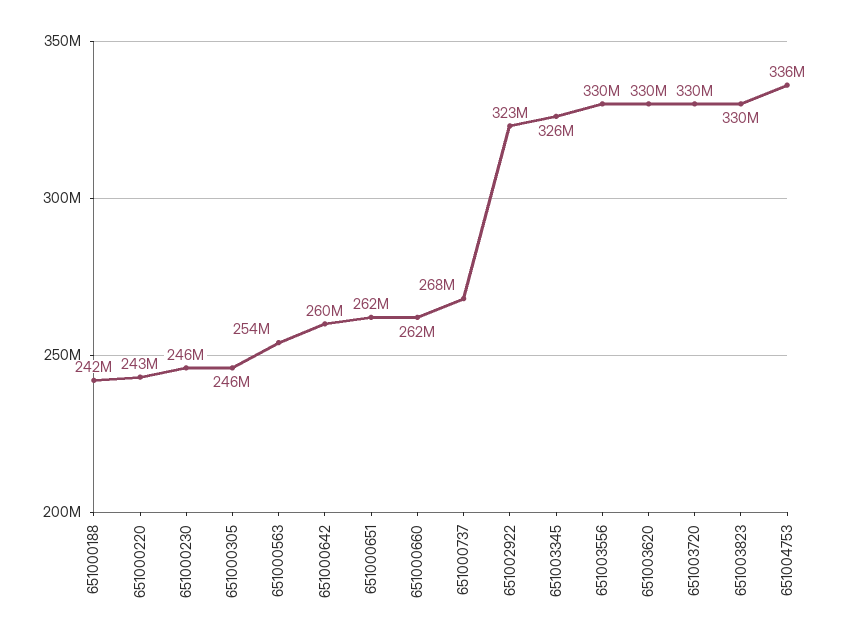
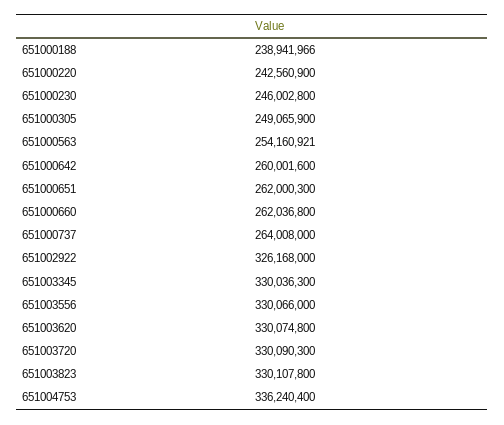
651000188: 242000000 -> 238941966
651000305: 246000000 -> 249065900
651000737: 268000000 -> 264008000
651002922: 323000000 -> 326168000
651003345: 326000000 -> 330036300

